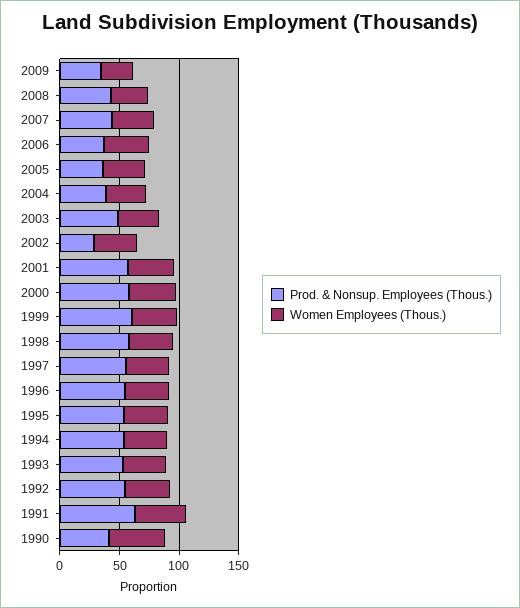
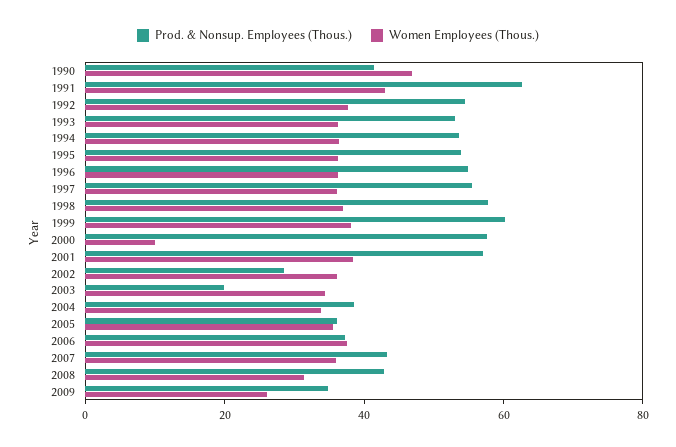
Prod. & Nonsup. Employees (Thous.), 2003: 50 -> 20
Women Employees (Thous.), 2000: 40 -> 10

